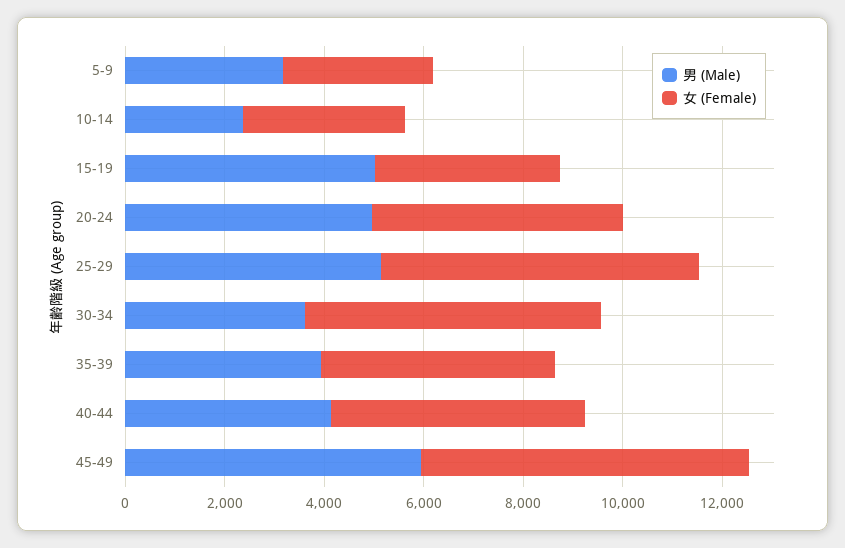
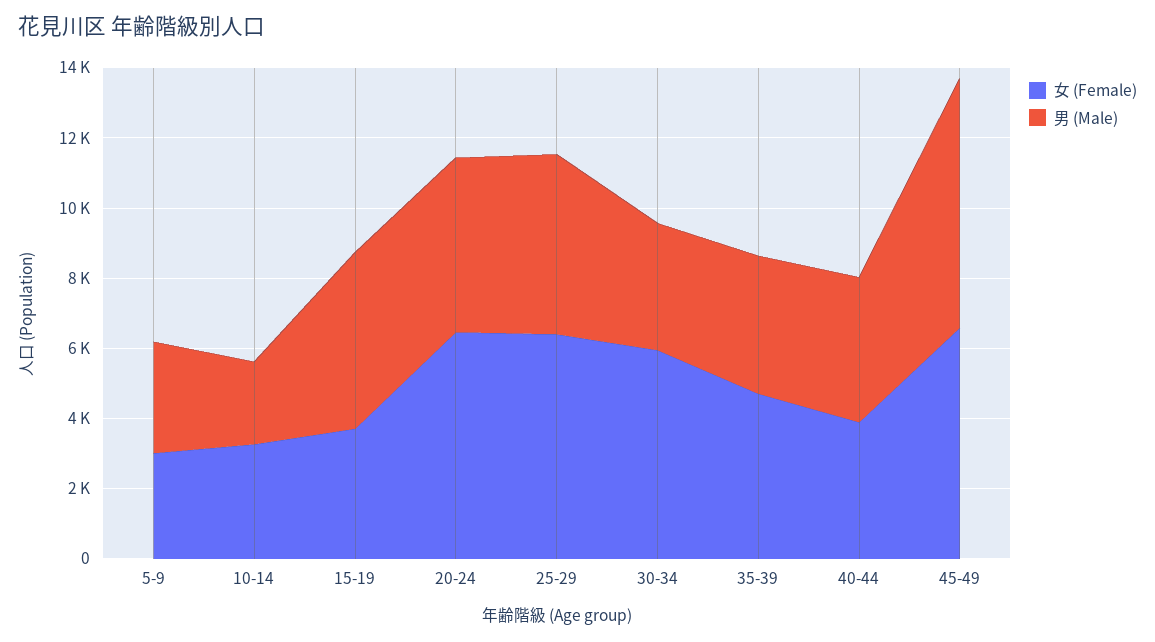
女 (Female), 20-24: 5000 -> 6500
女 (Female), 40-44: 5000 -> 4000
男 (Male), 45-49: 6000 -> 7000

